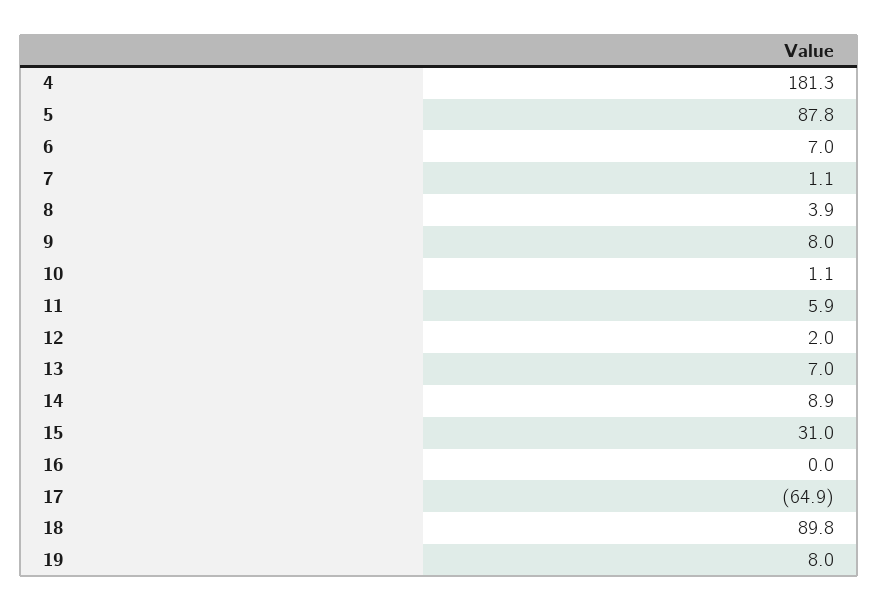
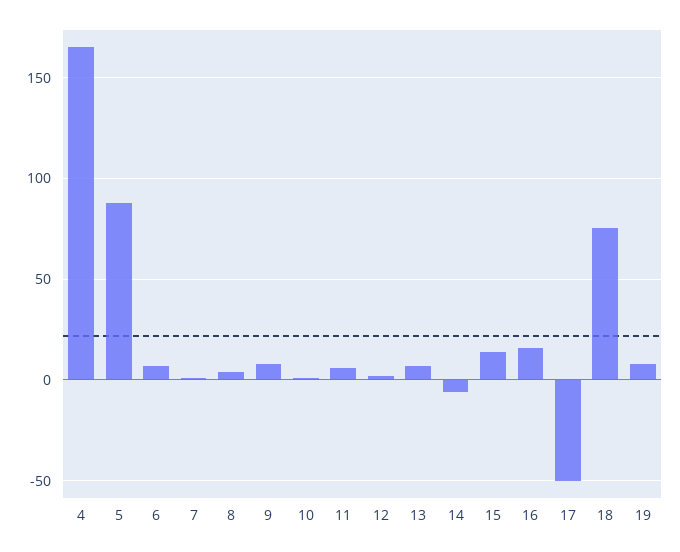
4: 181.3 -> 165
14: 8.9 -> -5
15: 31 -> 15
16: 0 -> 15
17: -64.9 -> -50
18: 89.8 -> 75

